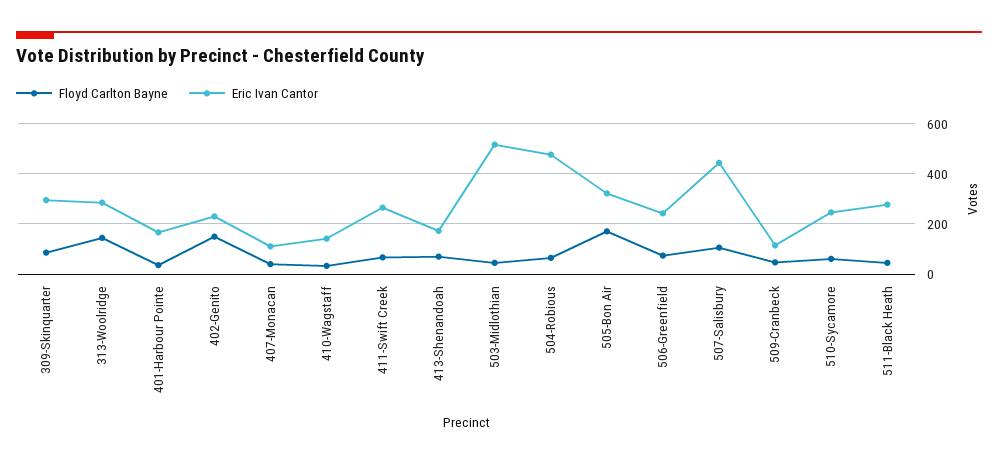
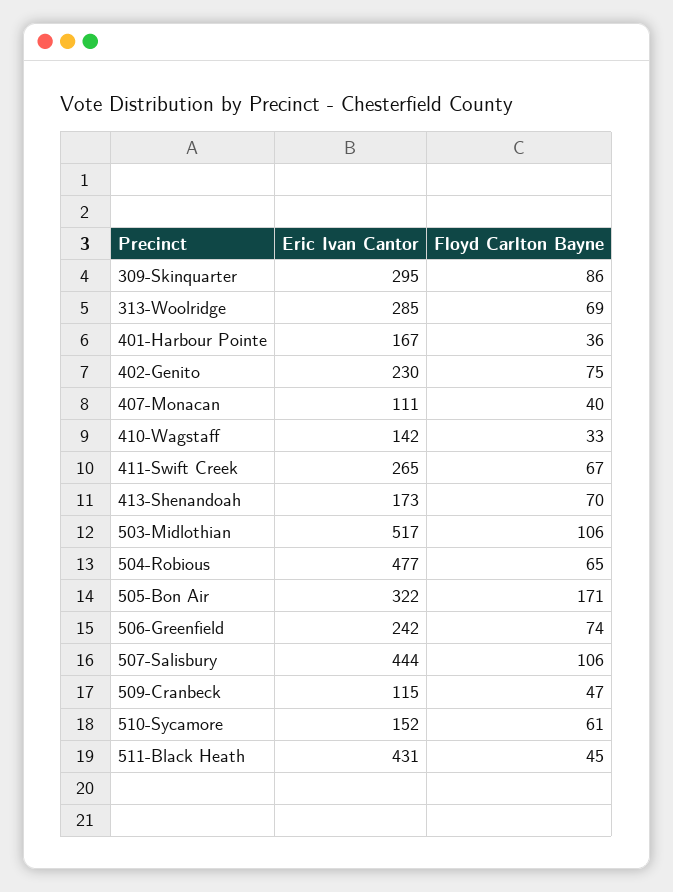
Floyd Carlton Bayne, 313-Woolridge: 150 -> 69
Floyd Carlton Bayne, 402-Genito: 150 -> 75
Floyd Carlton Bayne, 503-Midlothian: 50 -> 106
Eric Ivan Cantor, 510-Sycamore: 250 -> 152
Eric Ivan Cantor, 511-Black Heath: 275 -> 431

